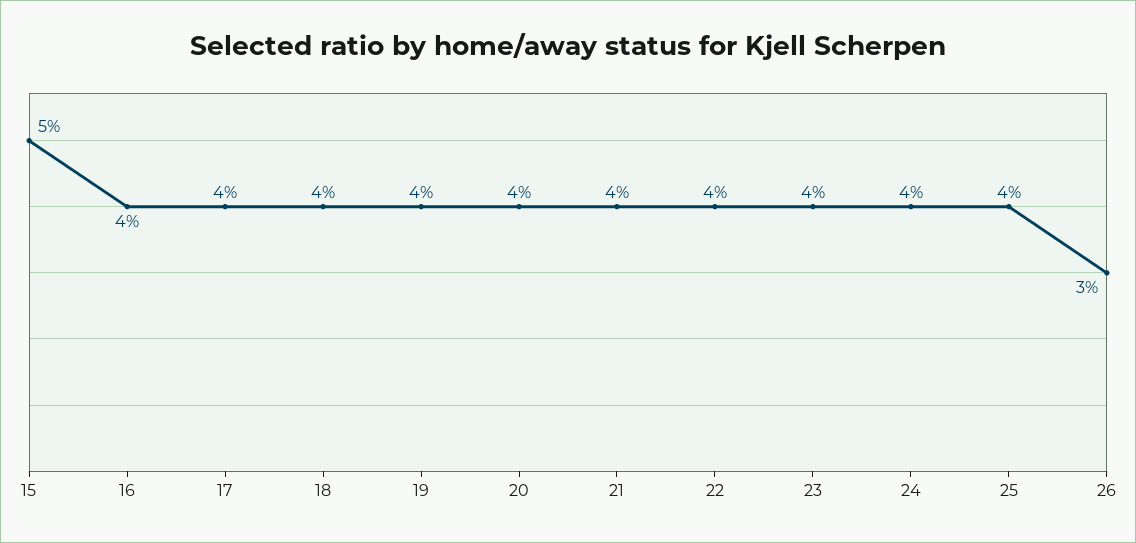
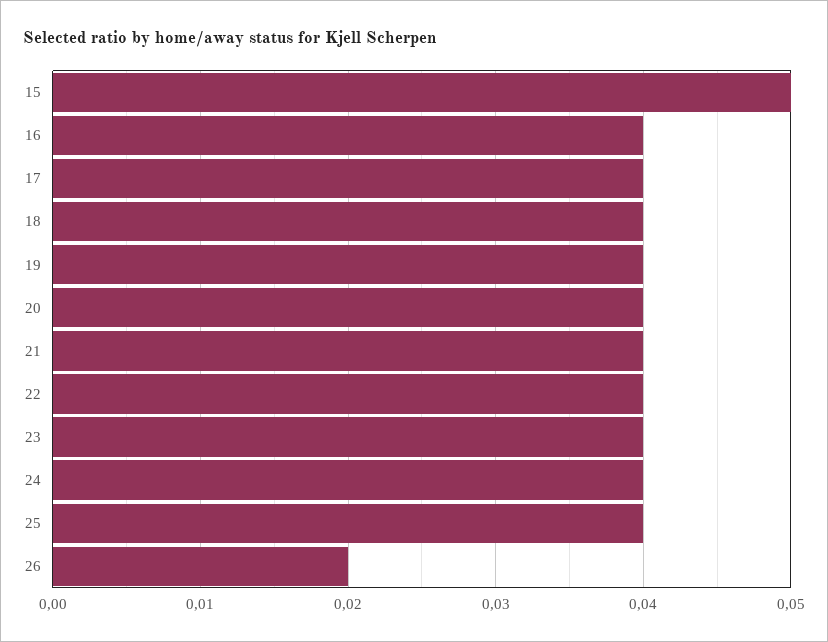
26: 0.03 -> 0.02

